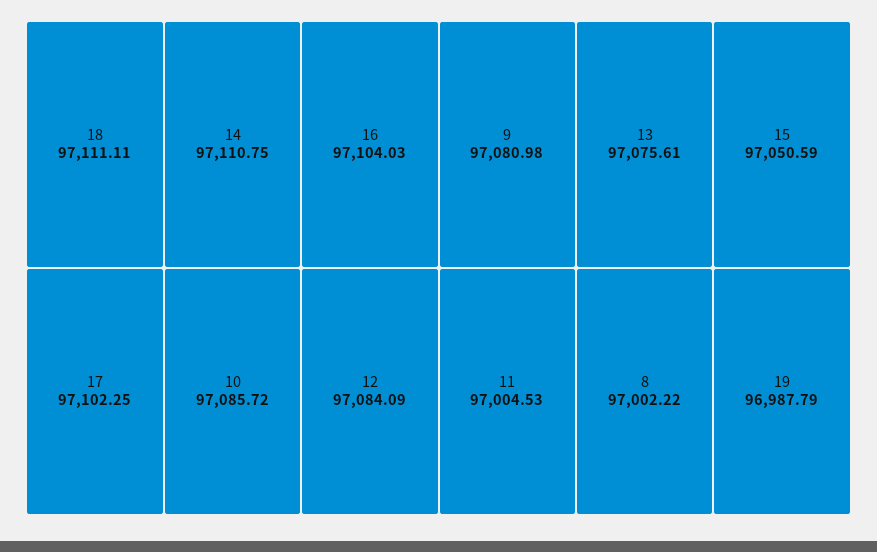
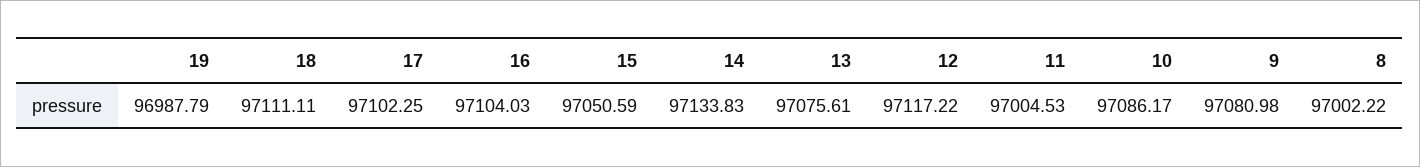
14: 97110.75 -> 97133.83
10: 97085.72 -> 97086.17
12: 97084.09 -> 97117.22

